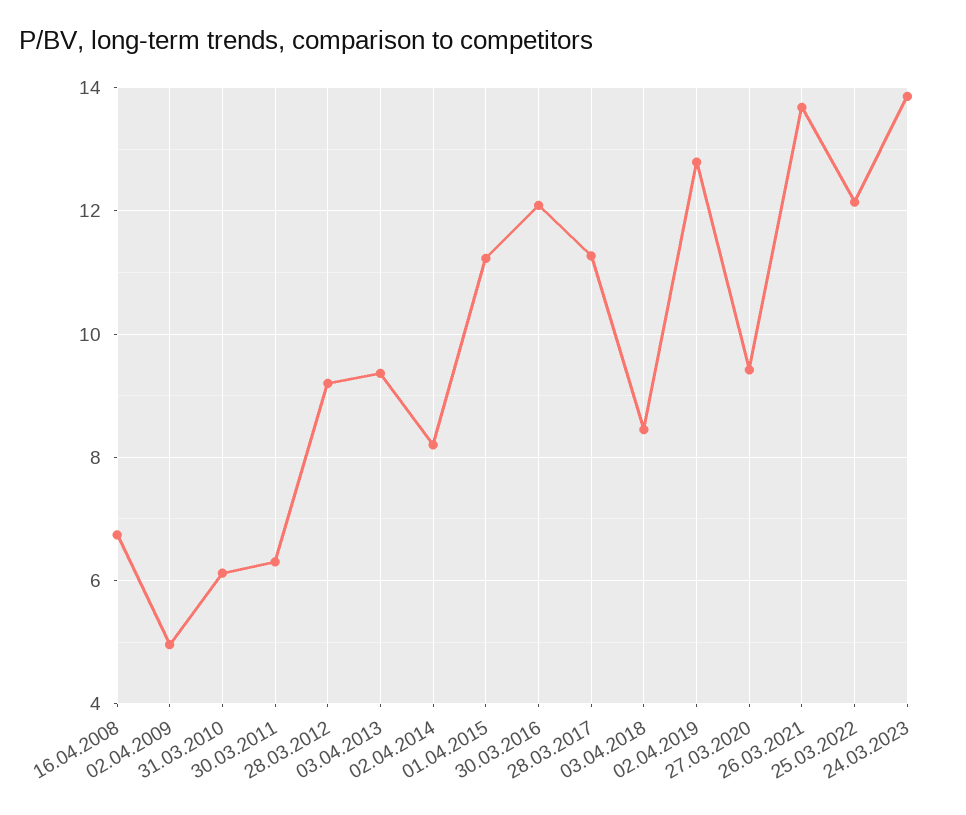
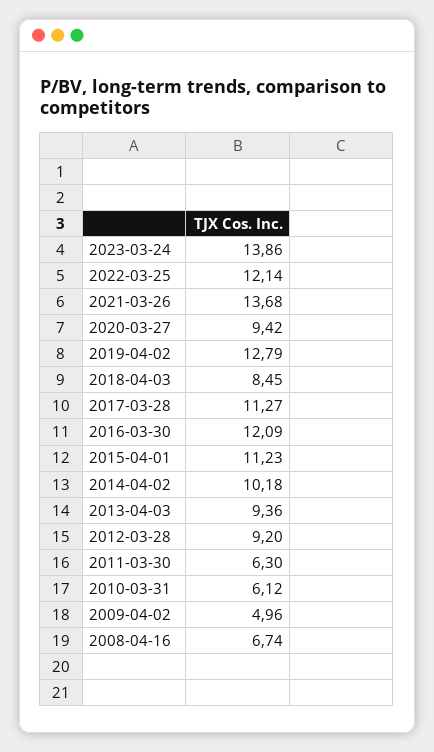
02.04.2014: 8.2 -> 10.18

